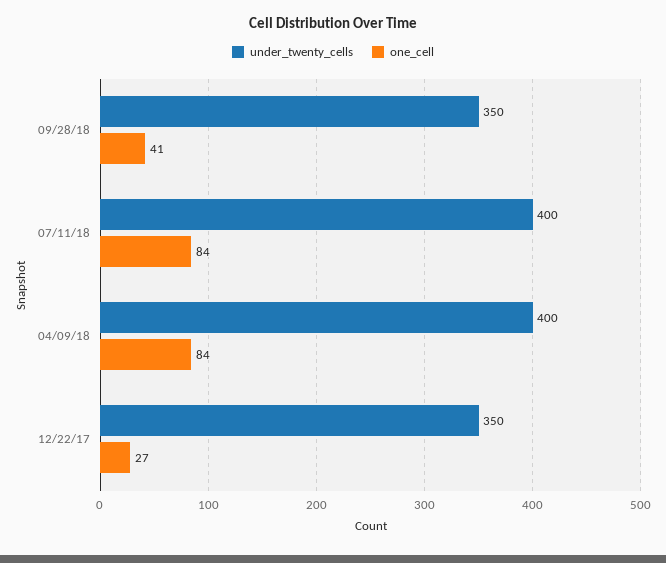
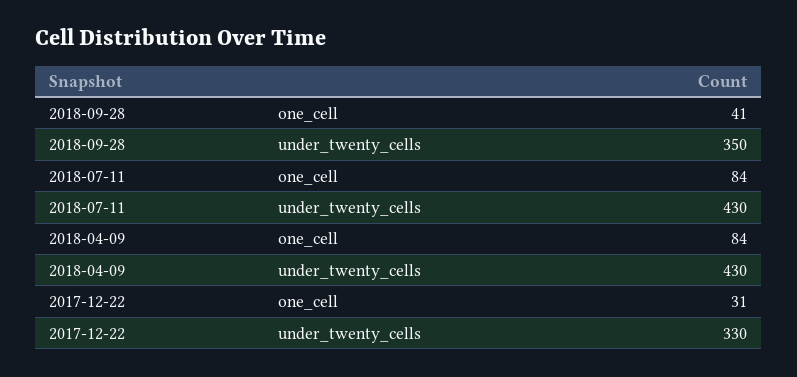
under_twenty_cells, 07/11/18: 400 -> 430
under_twenty_cells, 04/09/18: 400 -> 430
under_twenty_cells, 12/22/17: 350 -> 330
one_cell, 12/22/17: 27 -> 31

